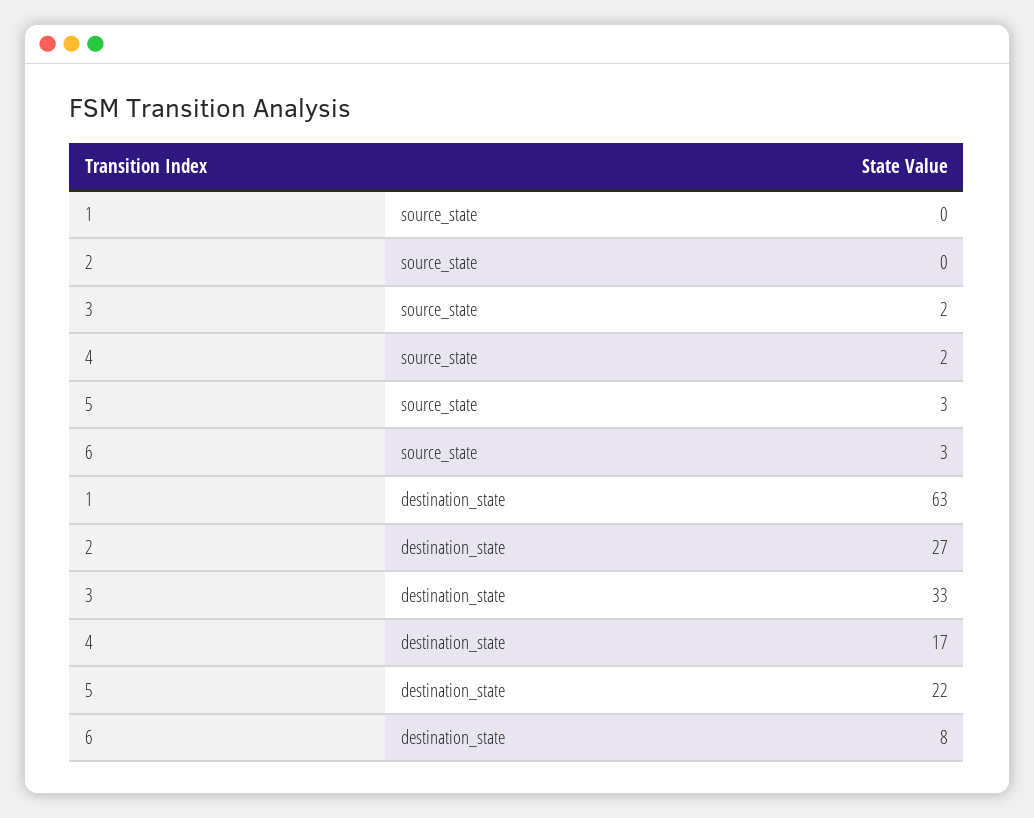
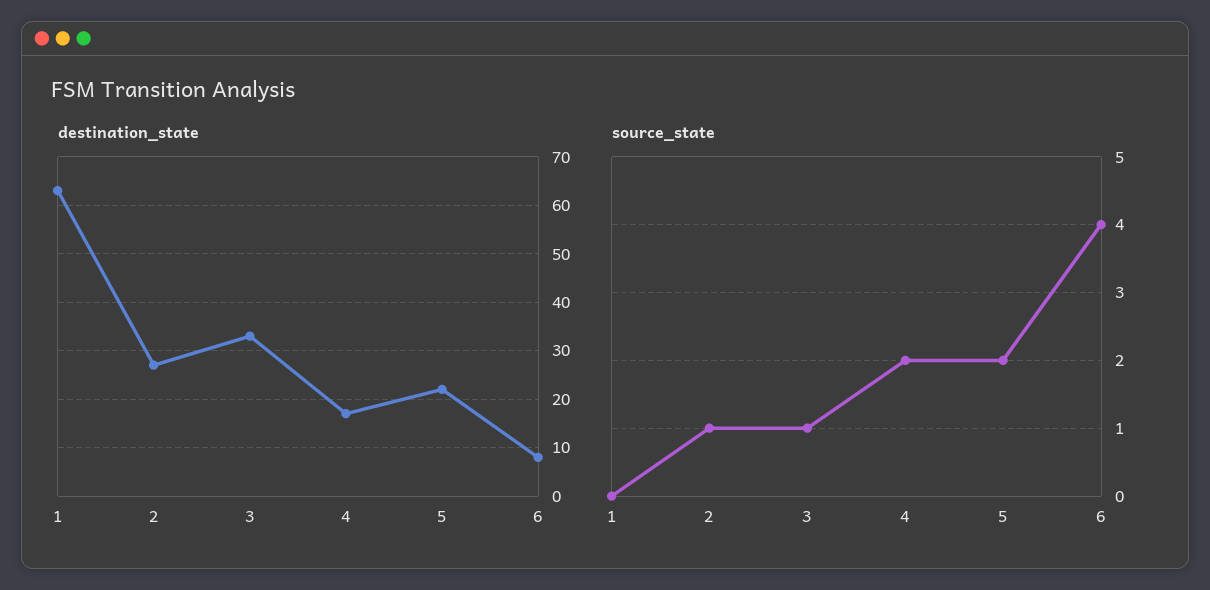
source_state, 2: 0 -> 1
source_state, 3: 2 -> 1
source_state, 5: 3 -> 2
source_state, 6: 3 -> 4

